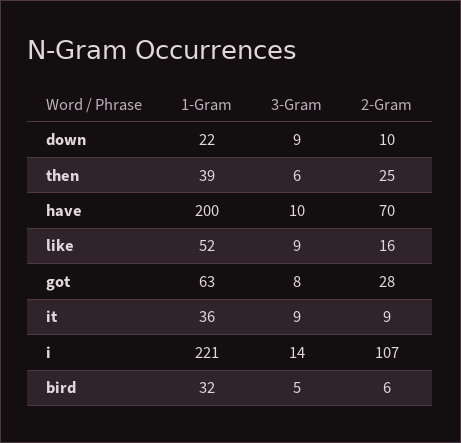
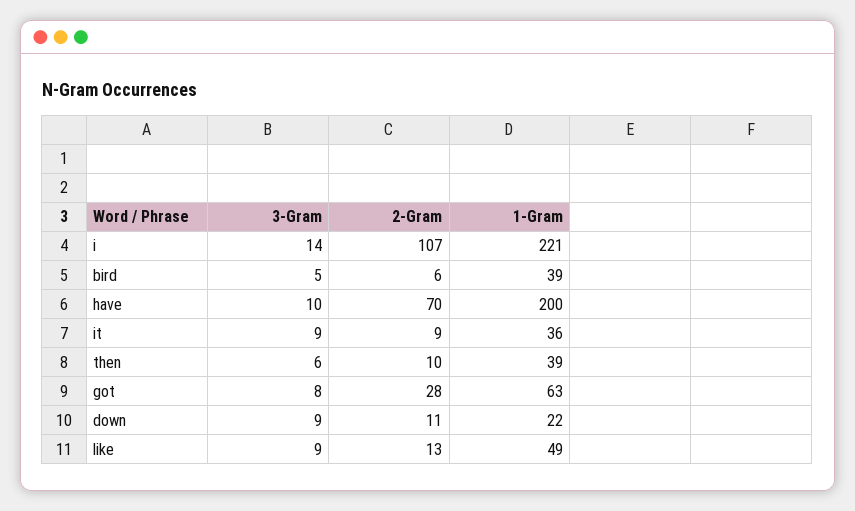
2-Gram, down: 10 -> 11
2-Gram, then: 25 -> 10
1-Gram, like: 52 -> 49
2-Gram, like: 16 -> 13
1-Gram, bird: 32 -> 39

